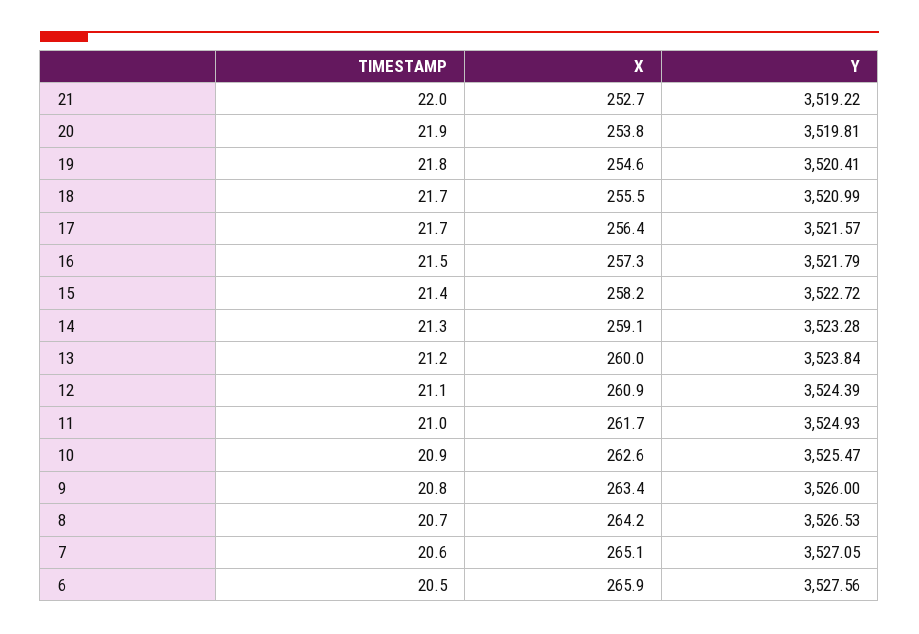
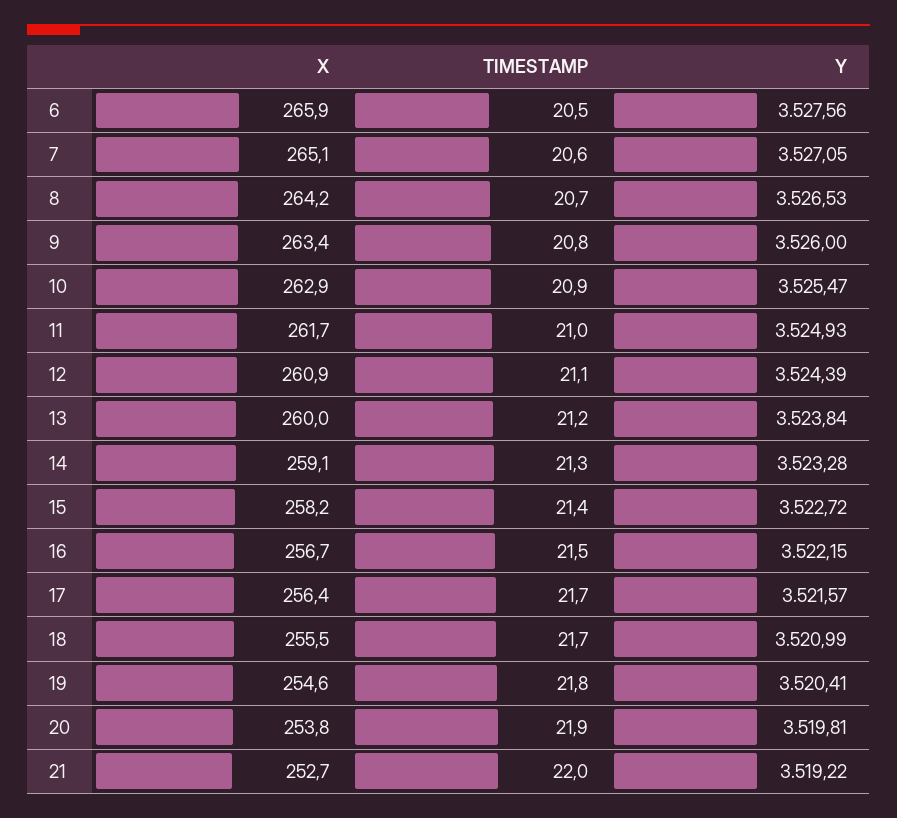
X, 16: 257.3 -> 256.7
Y, 16: 3521.79 -> 3522.15
X, 10: 262.6 -> 262.9

